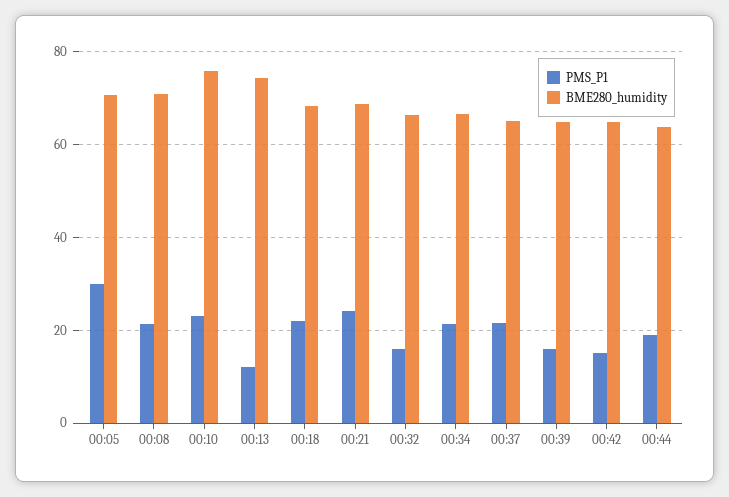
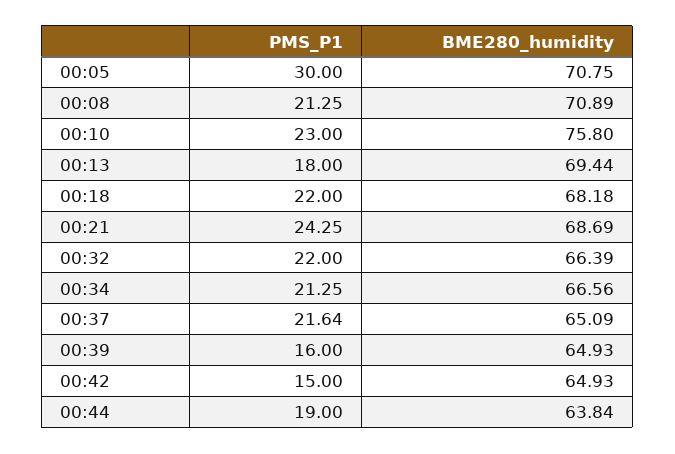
PMS_P1, 00:13: 12 -> 18
BME280_humidity, 00:13: 74 -> 69.44
PMS_P1, 00:32: 16 -> 22

